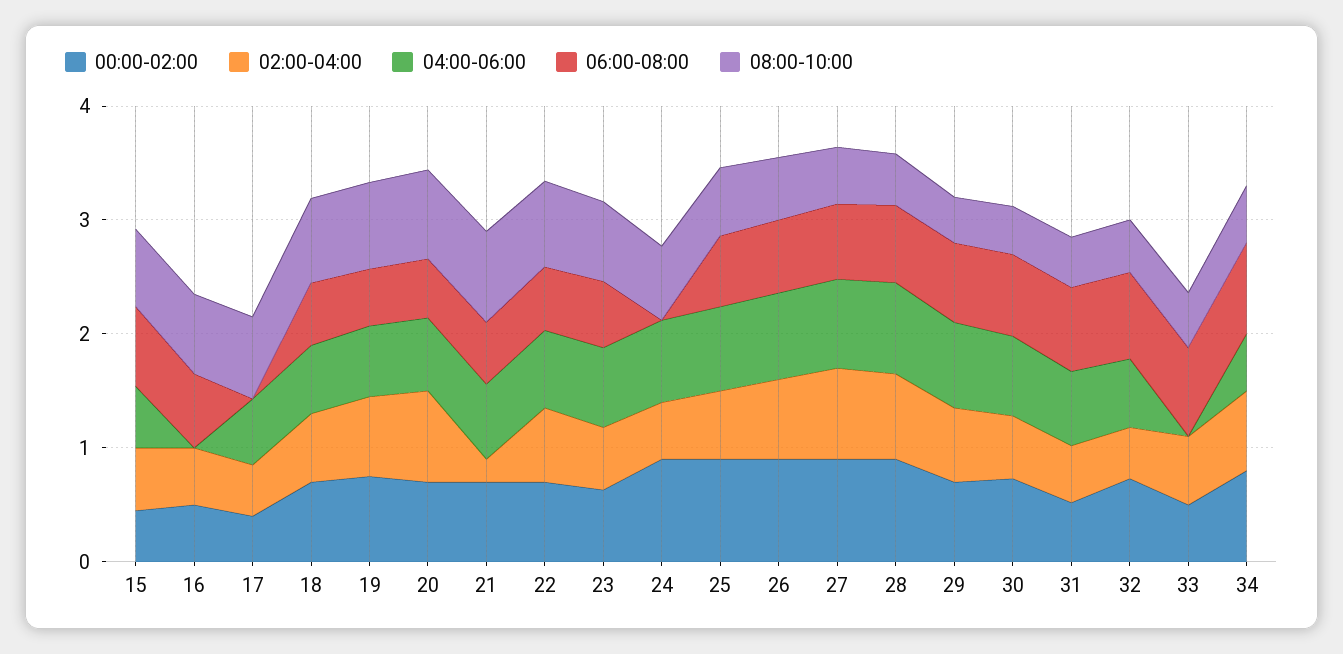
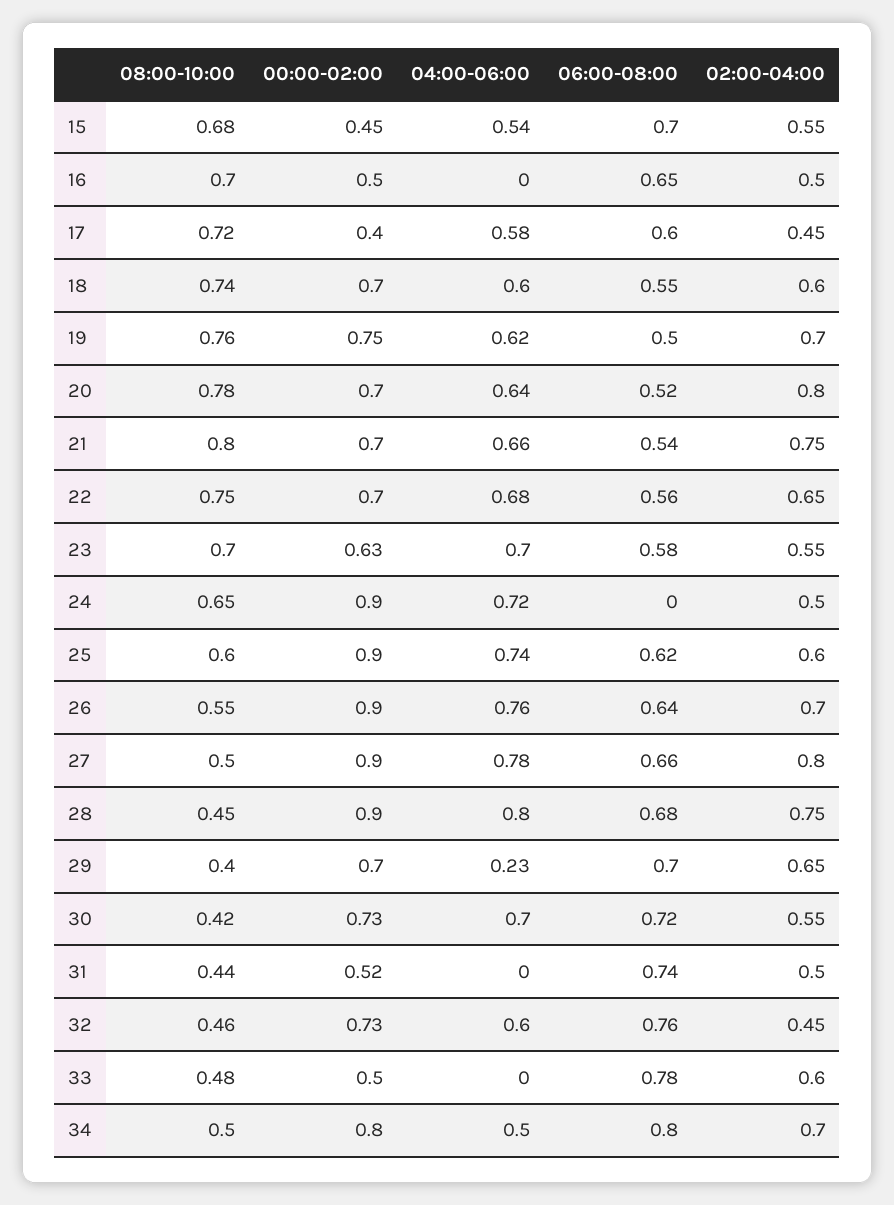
06:00-08:00, 17: 0 -> 0.6
02:00-04:00, 21: 0.2 -> 0.75
04:00-06:00, 29: 0.8 -> 0.23
04:00-06:00, 31: 0.6 -> 0

